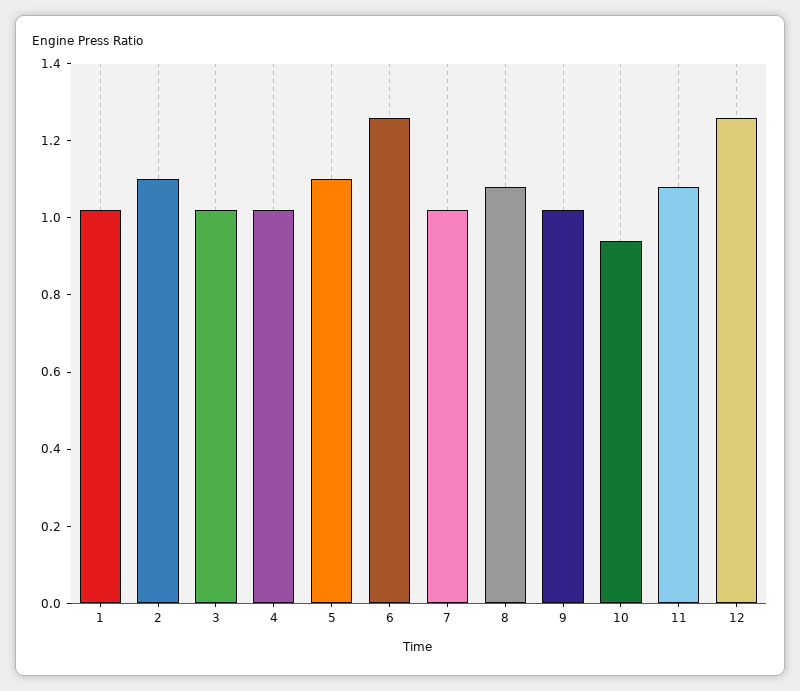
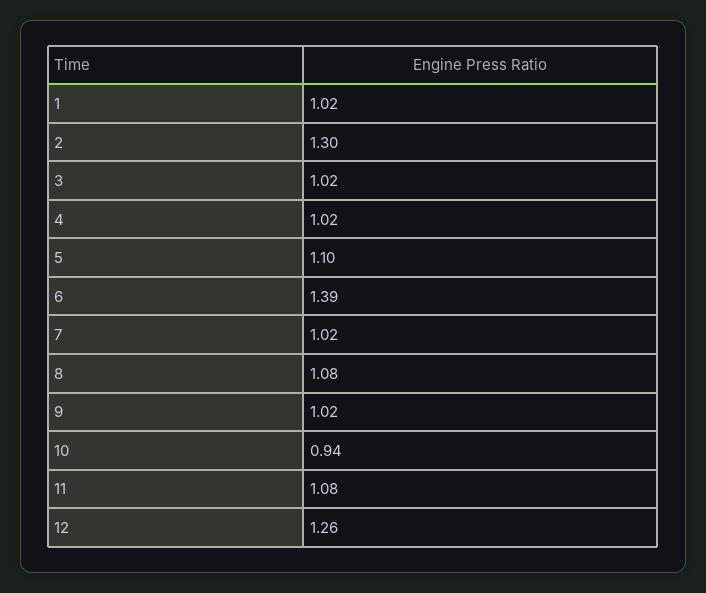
2: 1.1 -> 1.3
6: 1.25 -> 1.39

